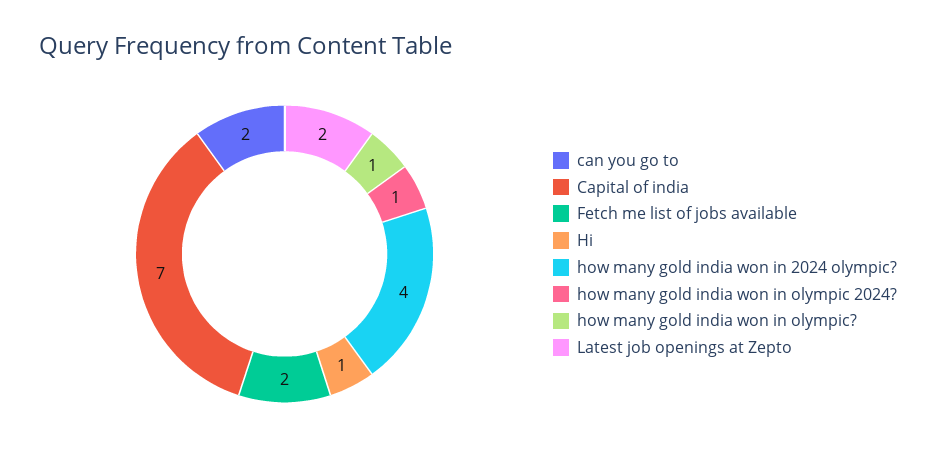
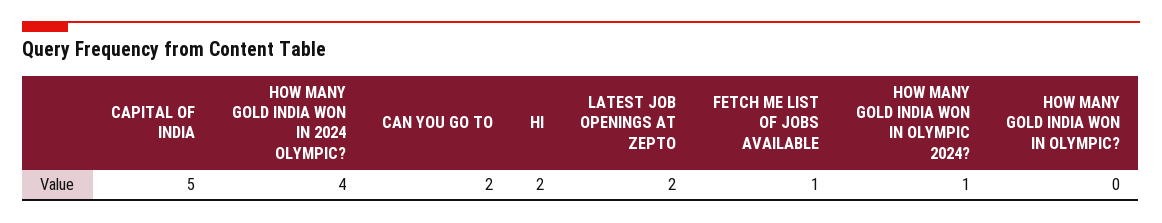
Capital of india: 7 -> 5
Fetch me list of jobs available: 2 -> 1
Hi: 1 -> 2
how many gold india won in olympic?: 1 -> 0

